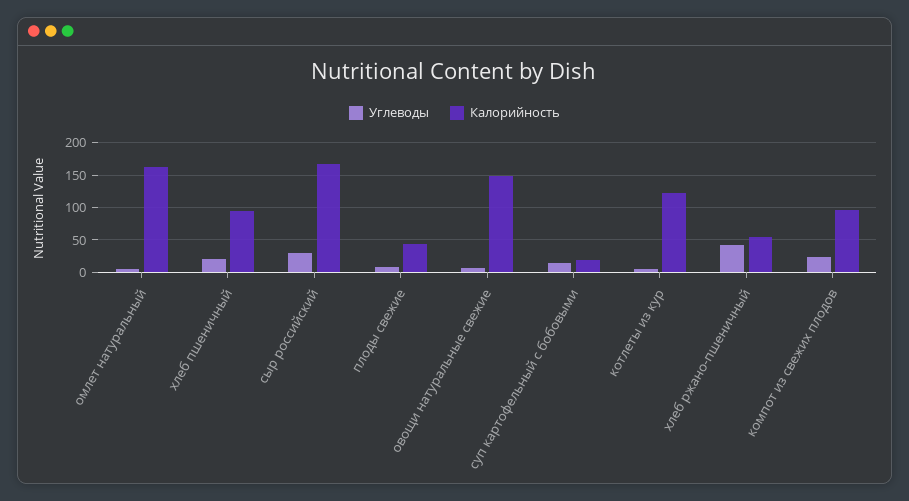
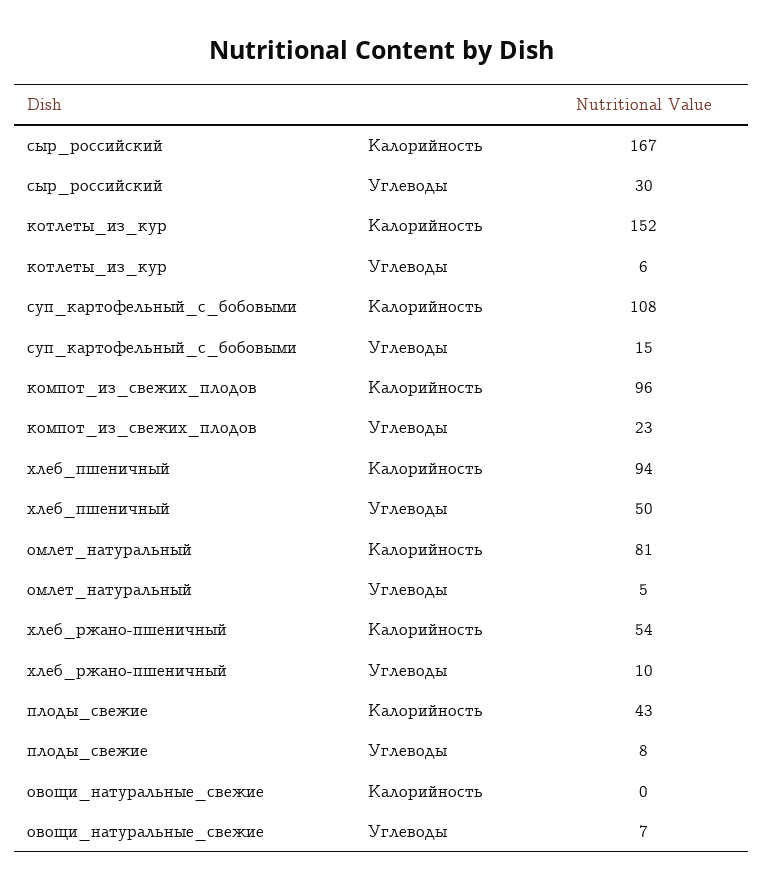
Калорийность, омлет натуральный: 160 -> 81
Углеводы, хлеб пшеничный: 20 -> 50
Калорийность, овощи натуральные свежие: 150 -> 0
Калорийность, суп картофельный с бобовыми: 20 -> 108
Калорийность, котлеты из кур: 120 -> 152
Углеводы, хлеб ржано-пшеничный: 40 -> 10

